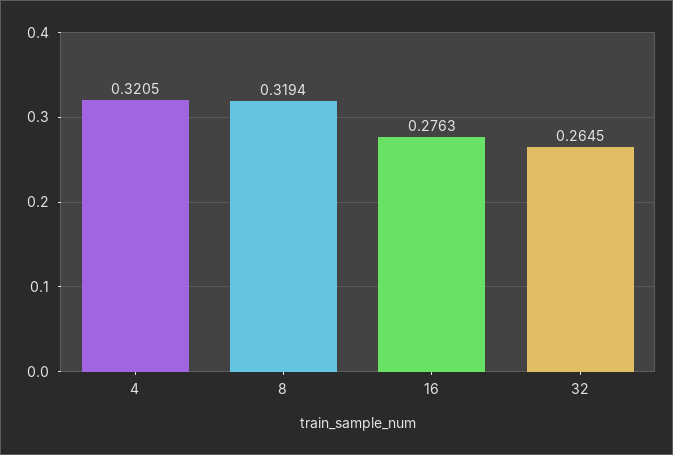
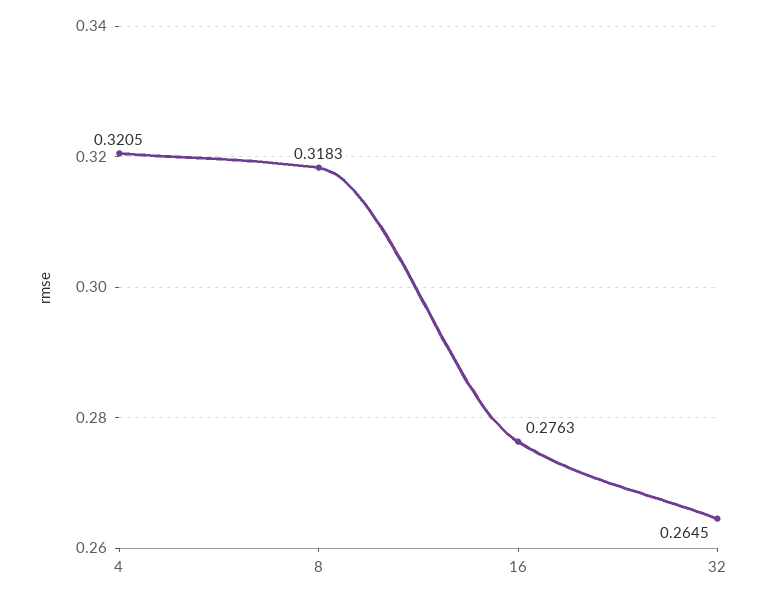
8: 0.3194 -> 0.3183

